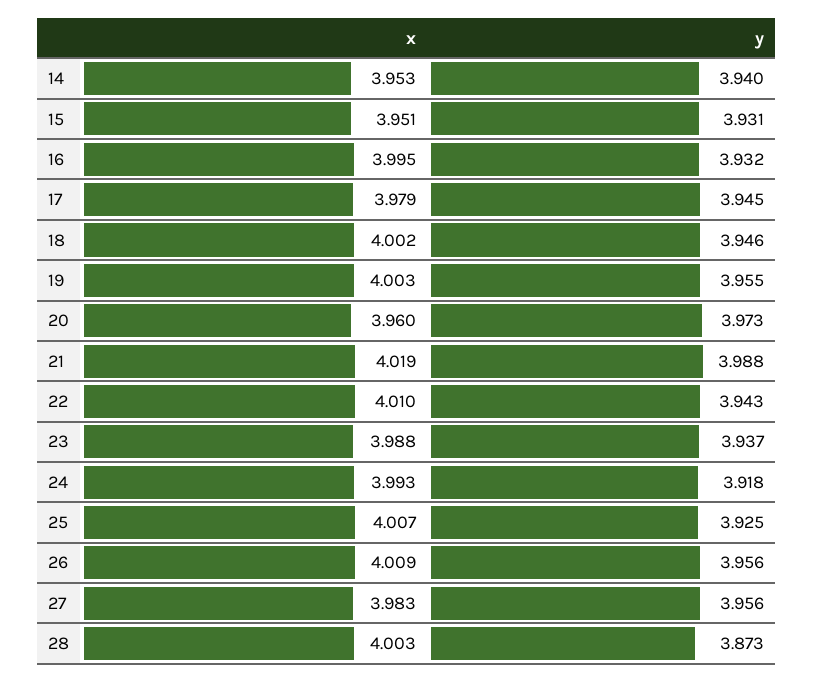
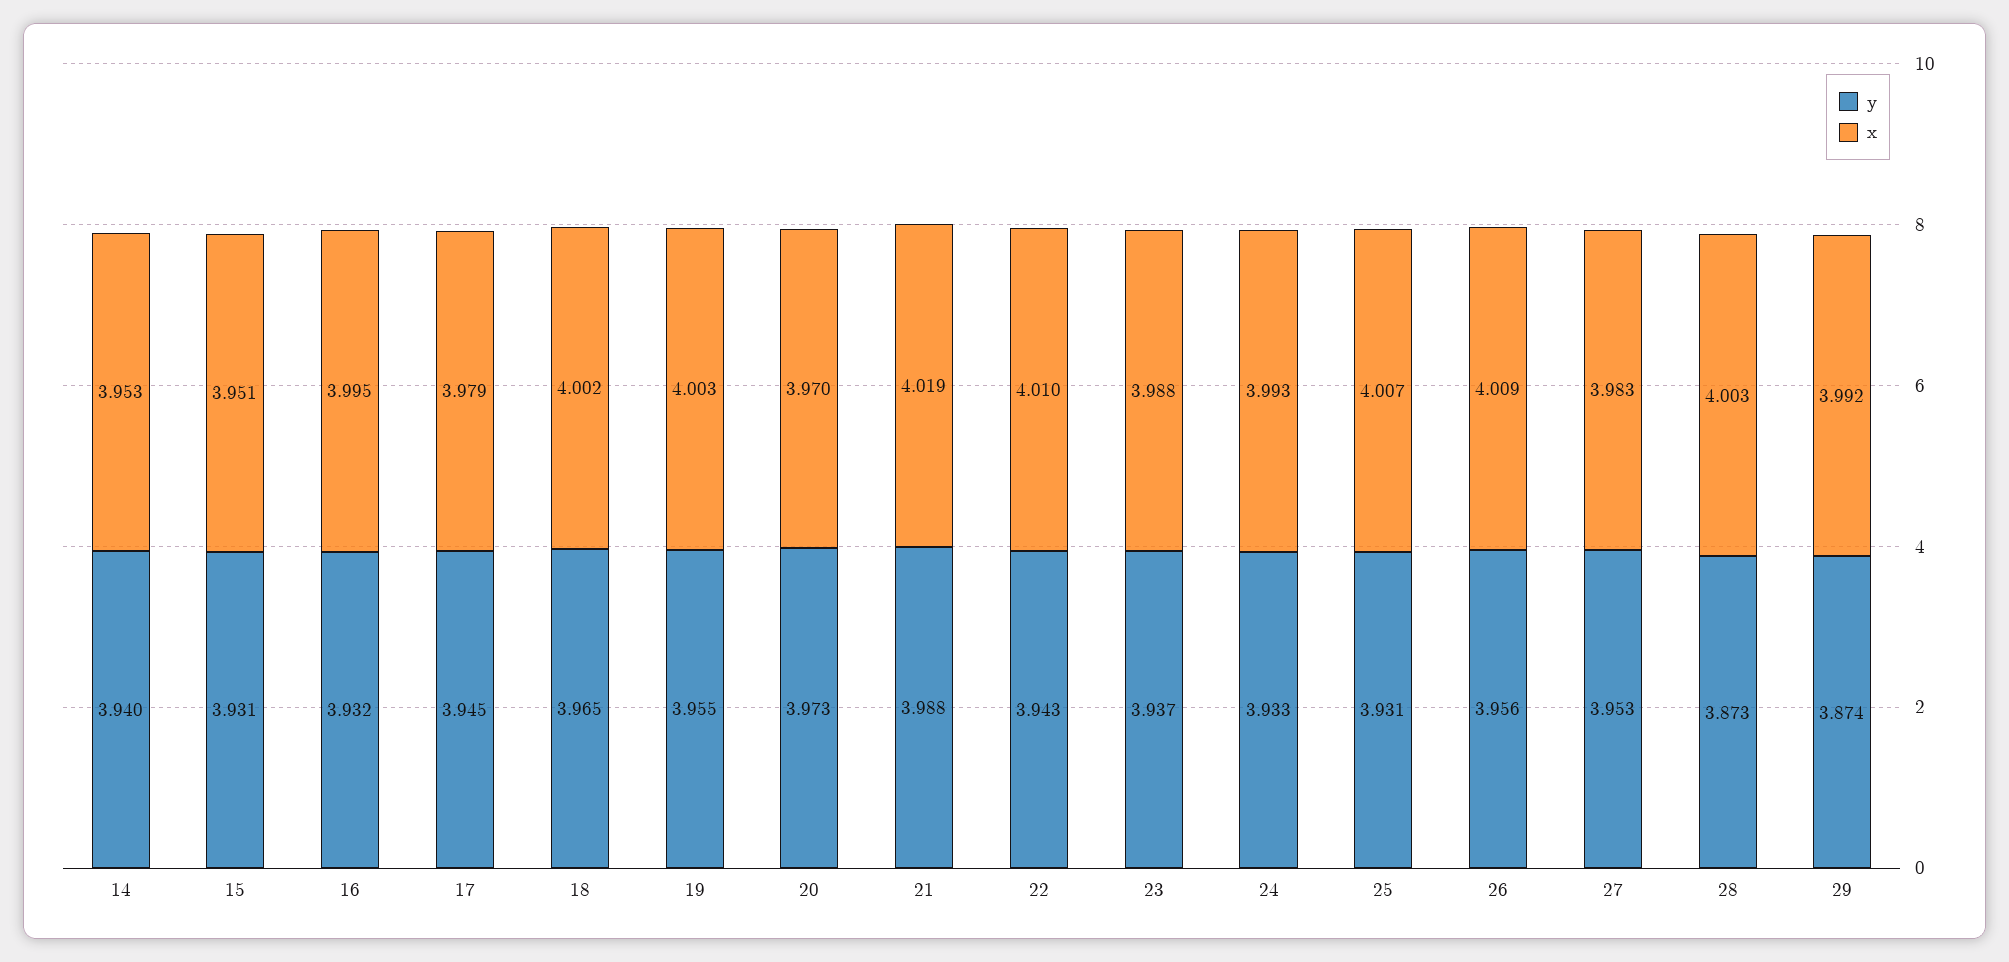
y, 18: 3.946 -> 3.965
x, 20: 3.96 -> 3.97
y, 24: 3.918 -> 3.933
y, 25: 3.925 -> 3.931
y, 27: 3.956 -> 3.953
y, 29: none -> 3.874
x, 29: none -> 3.992

